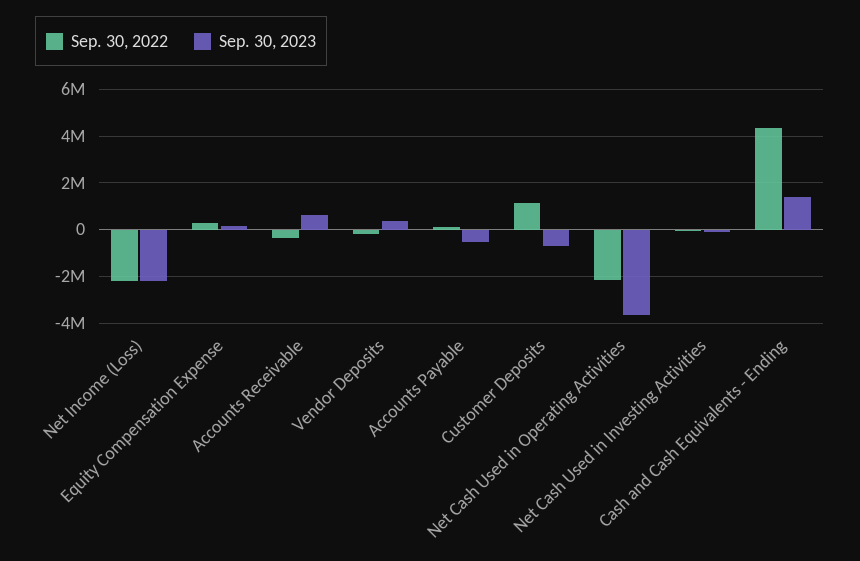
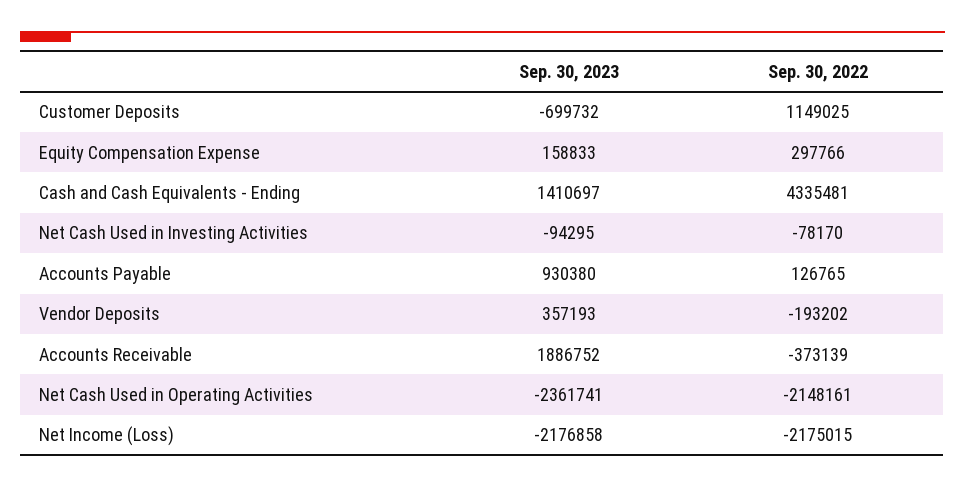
Sep. 30, 2023, Accounts Receivable: 500000 -> 1886752
Sep. 30, 2023, Accounts Payable: -500000 -> 930380
Sep. 30, 2023, Net Cash Used in Operating Activities: -3500000 -> -2361741

